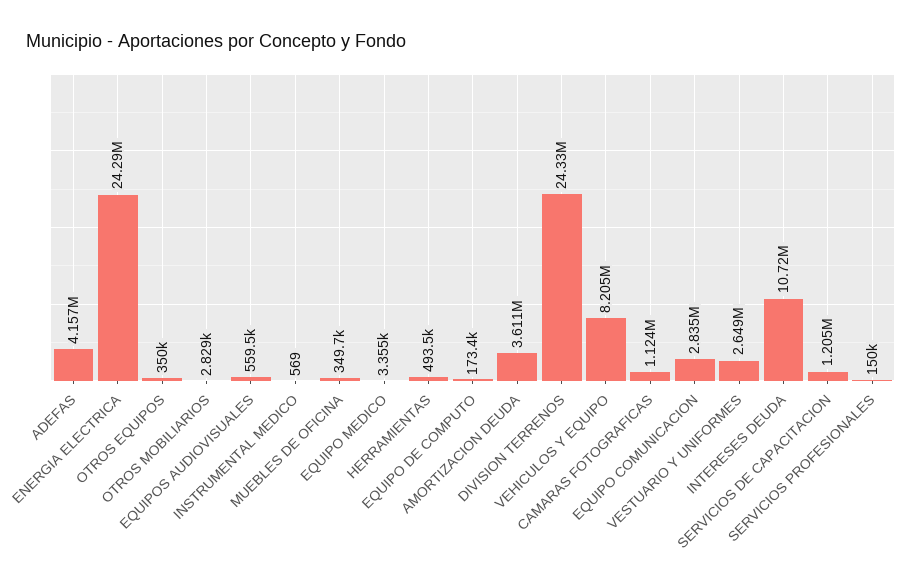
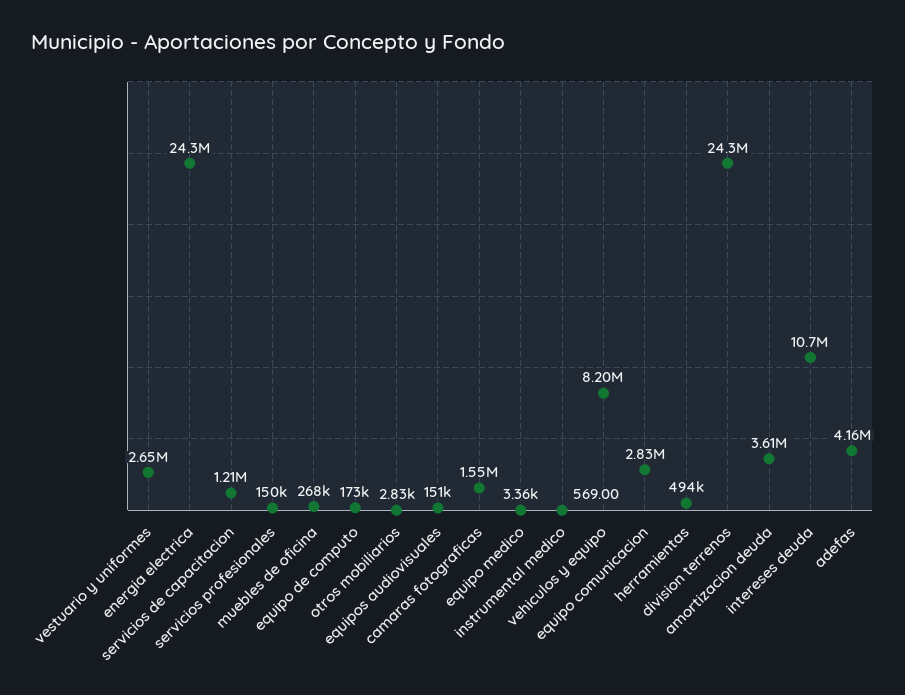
OTROS EQUIPOS: 350000 -> none
EQUIPOS AUDIOVISUALES: 559500 -> 151000
MUEBLES DE OFICINA: 349700 -> 268000
CAMARAS FOTOGRAFICAS: 1124000 -> 1550000

